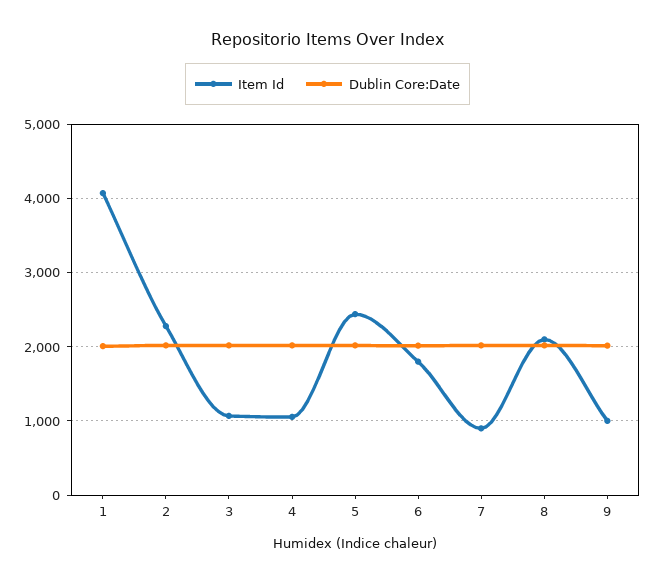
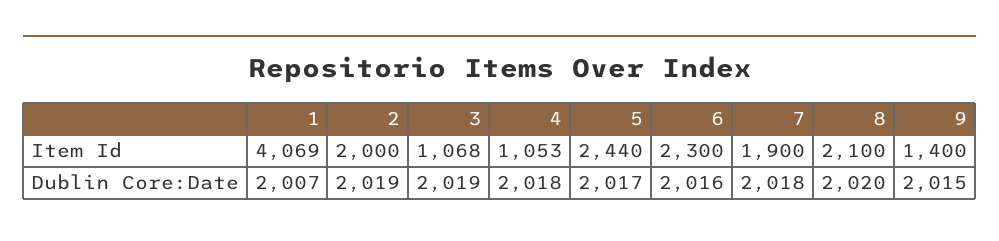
Item Id, 2: 2300 -> 2000
Item Id, 6: 1800 -> 2300
Item Id, 7: 900 -> 1900
Item Id, 9: 1000 -> 1400

